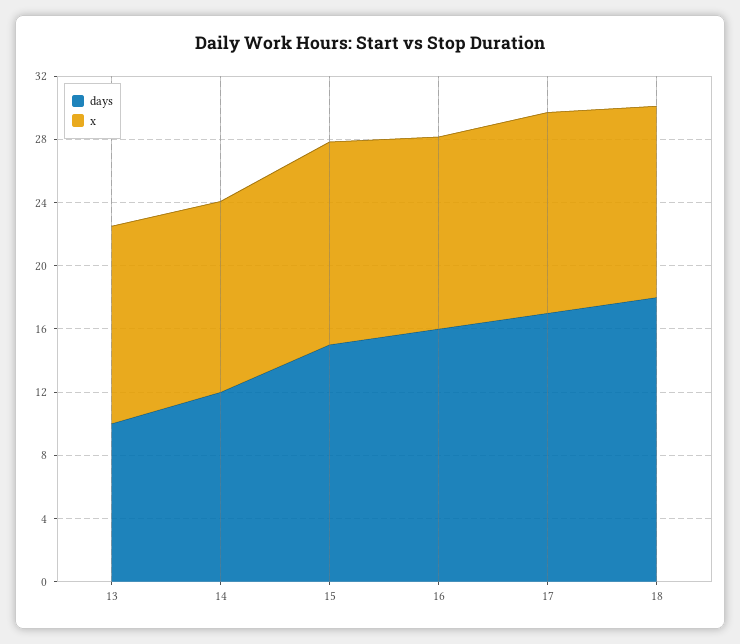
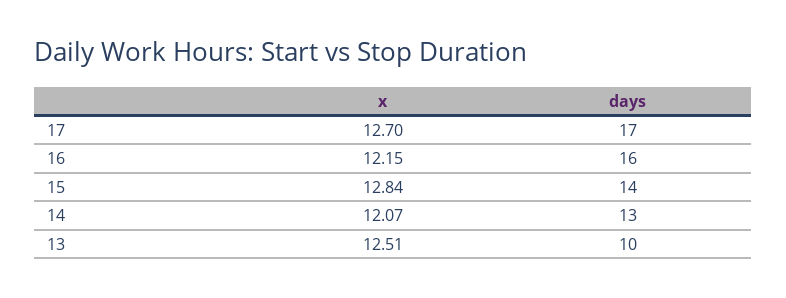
days, 14: 12 -> 13
days, 15: 15 -> 14
days, 18: 18 -> none
x, 18: 12 -> none

